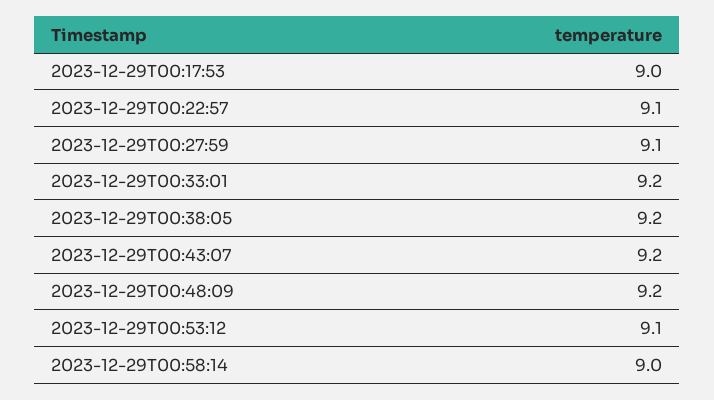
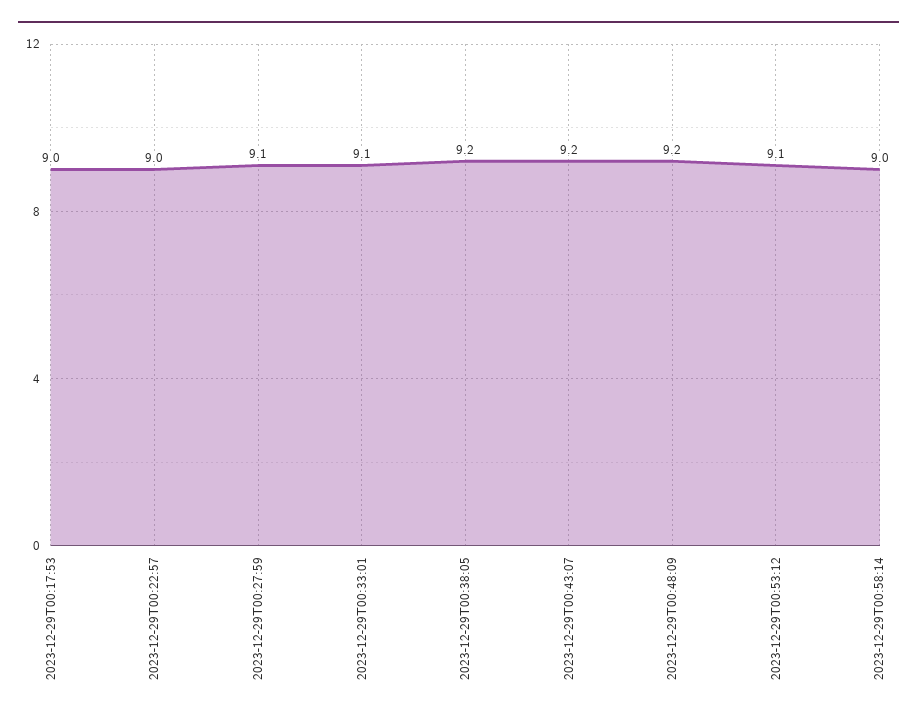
2023-12-29T00:22:57: 9.1 -> 9
2023-12-29T00:33:01: 9.2 -> 9.1

